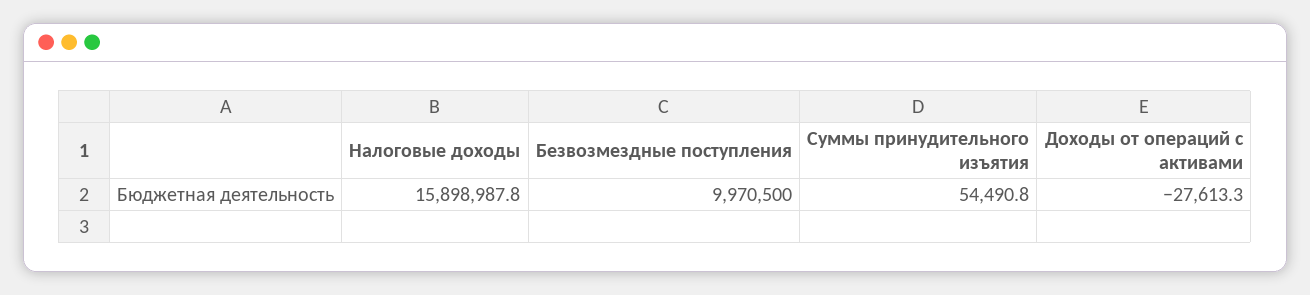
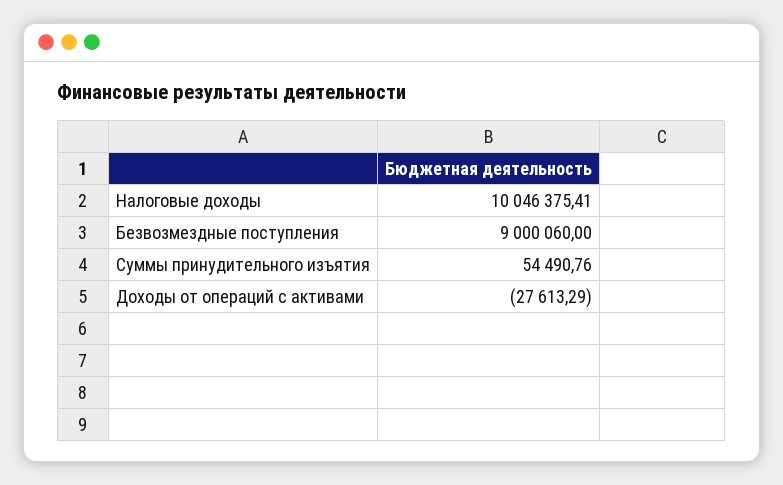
Налоговые доходы: 15898987.8 -> 10046375.41
Безвозмездные поступления: 9970500 -> 9000060

